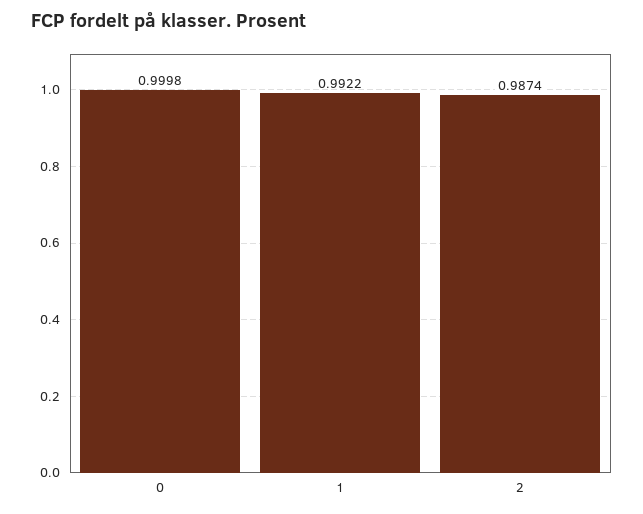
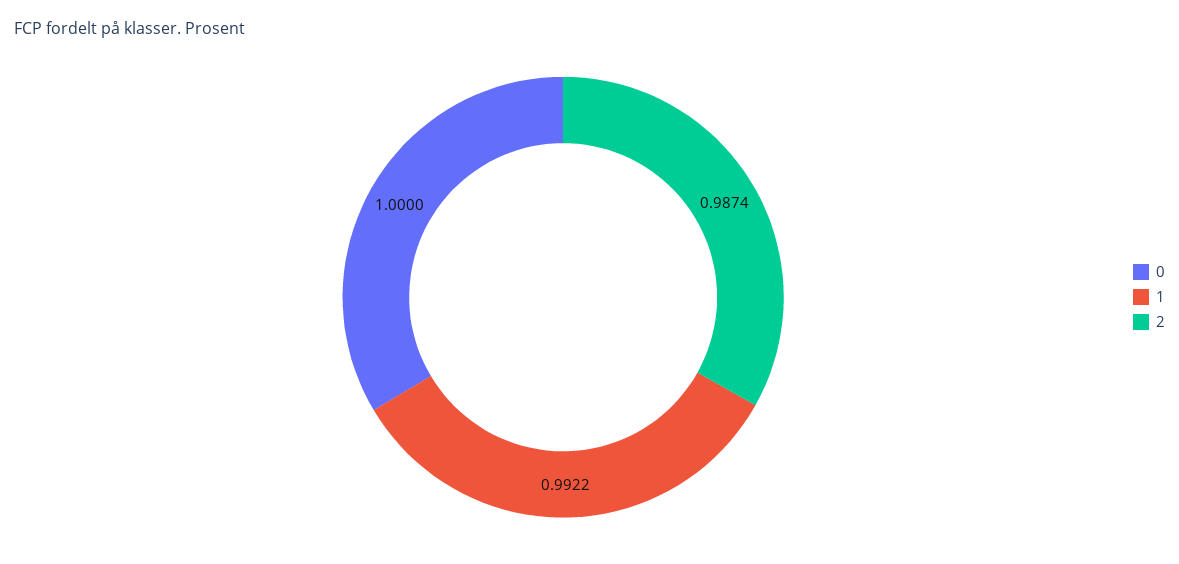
0: 0.9998 -> 1

